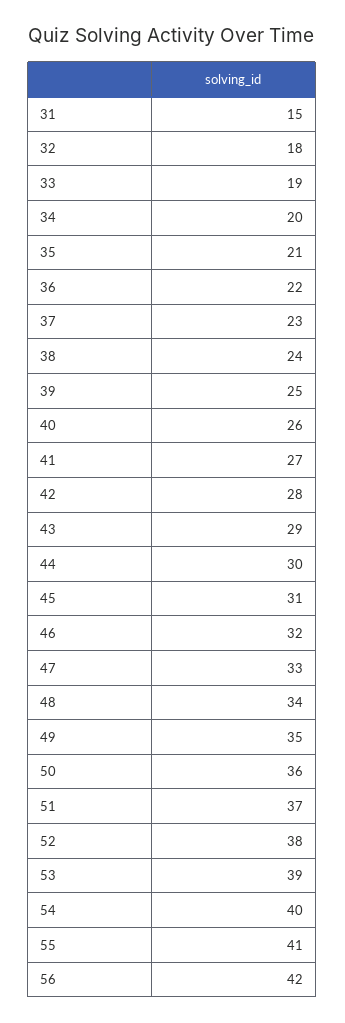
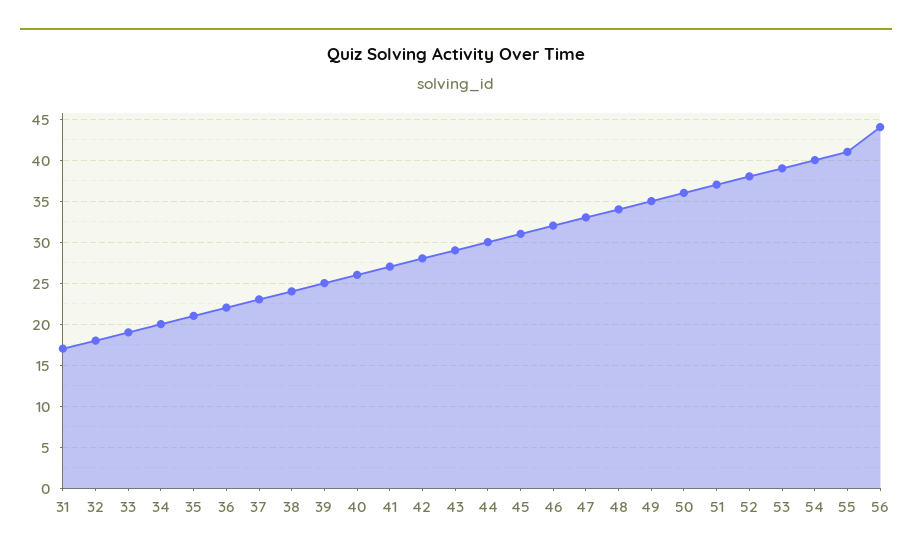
31: 15 -> 17
56: 42 -> 44

